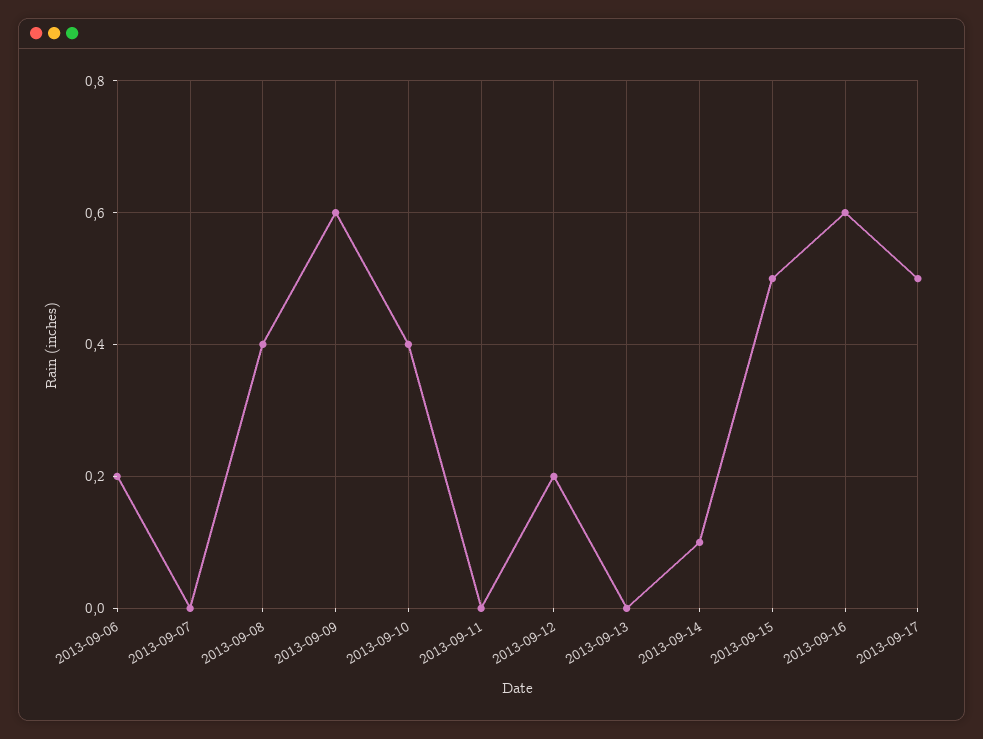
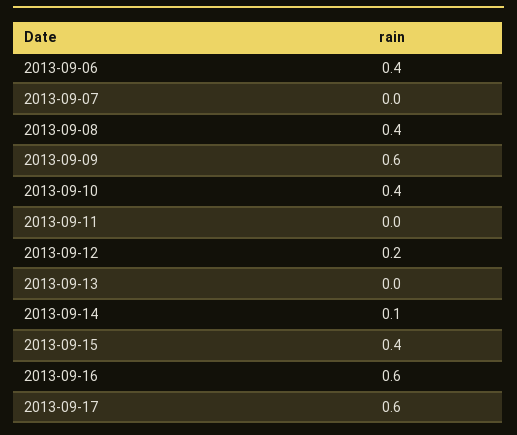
2013-09-06: 0.2 -> 0.4
2013-09-15: 0.5 -> 0.4
2013-09-17: 0.5 -> 0.6

